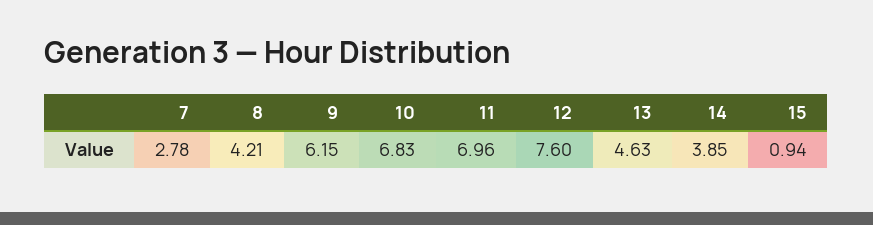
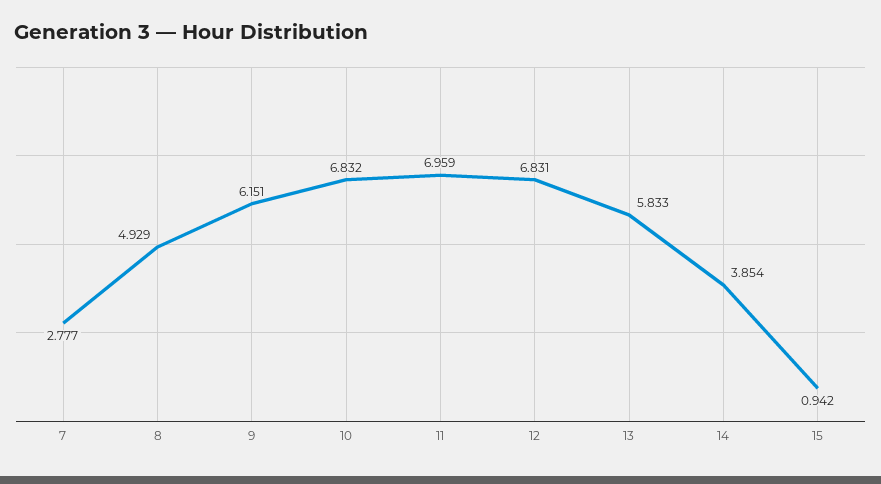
8: 4.21 -> 4.929
12: 7.6 -> 6.831
13: 4.63 -> 5.833

